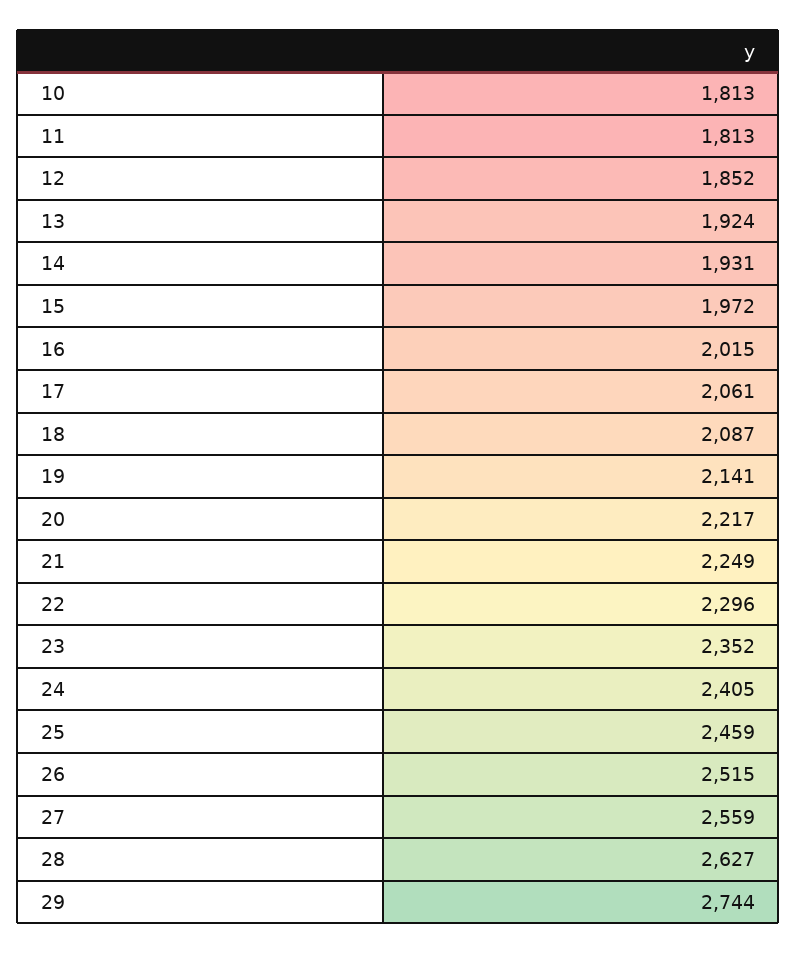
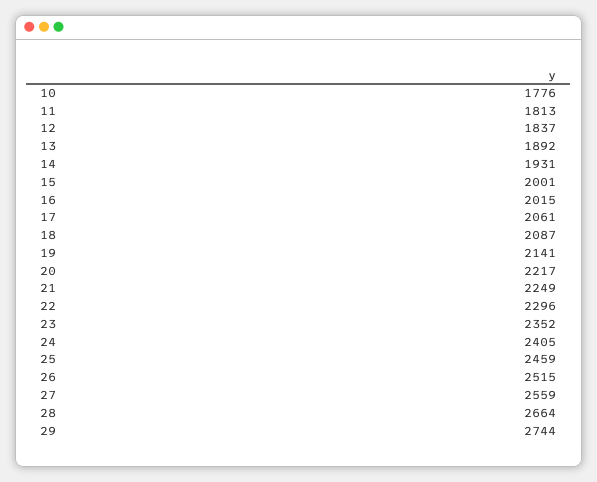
10: 1813 -> 1776
12: 1852 -> 1837
13: 1924 -> 1892
15: 1972 -> 2001
28: 2627 -> 2664

